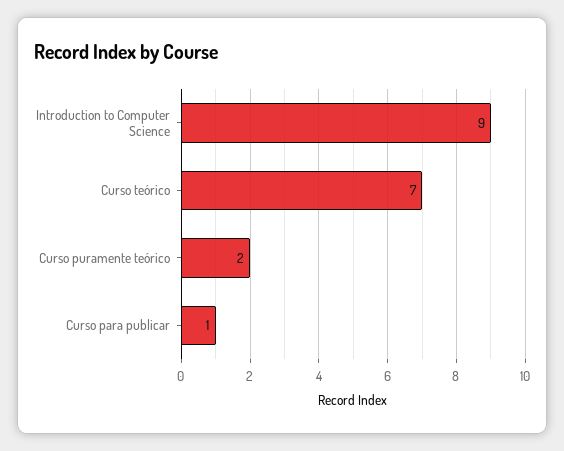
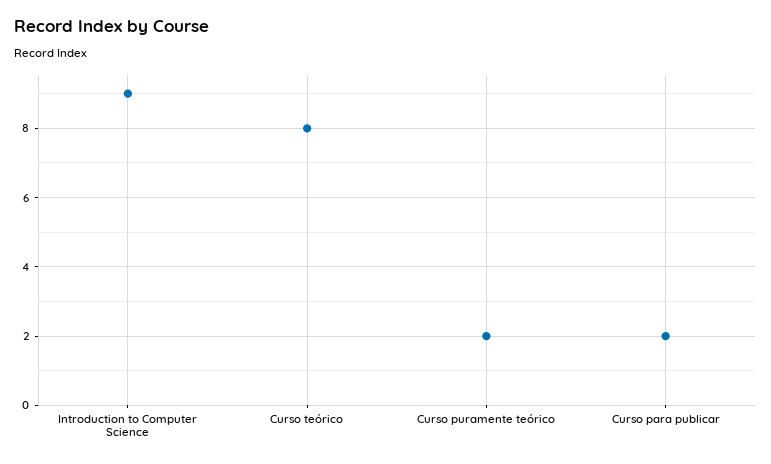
Curso teórico: 7 -> 8
Curso para publicar: 1 -> 2

